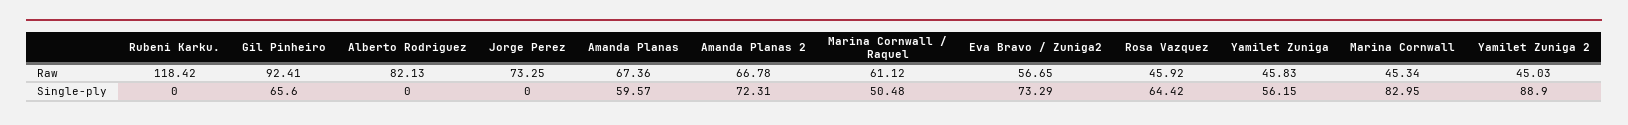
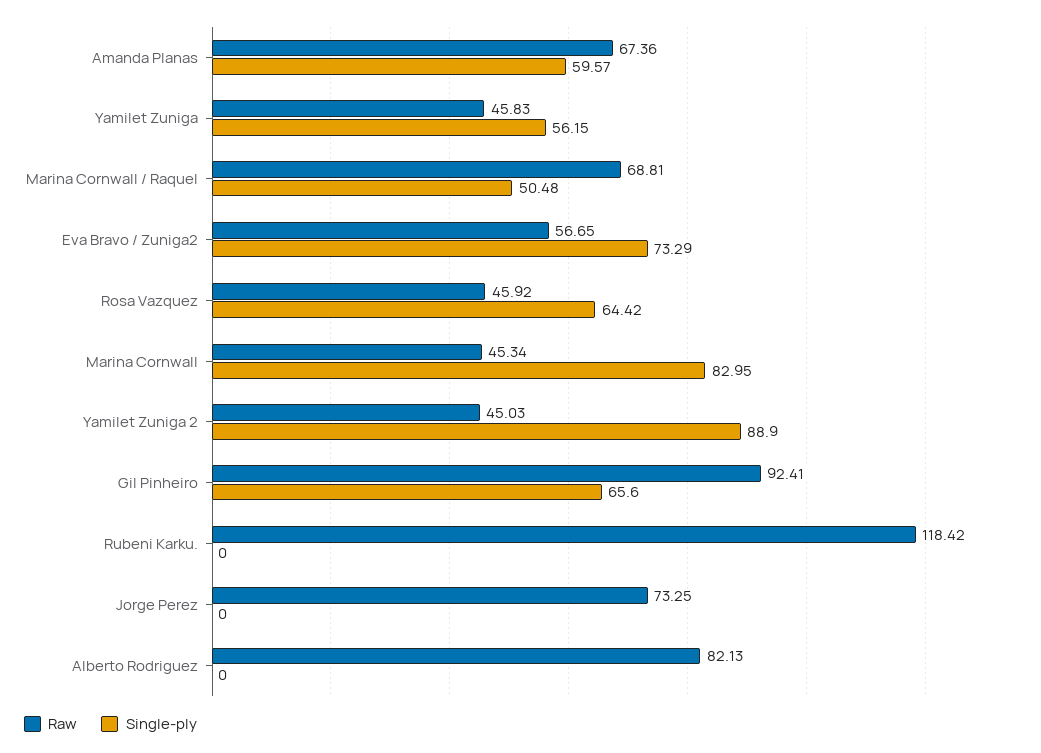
Raw, Amanda Planas 2: 66.78 -> none
Raw, Marina Cornwall / Raquel: 61.12 -> 68.81
Single-ply, Amanda Planas 2: 72.31 -> none

